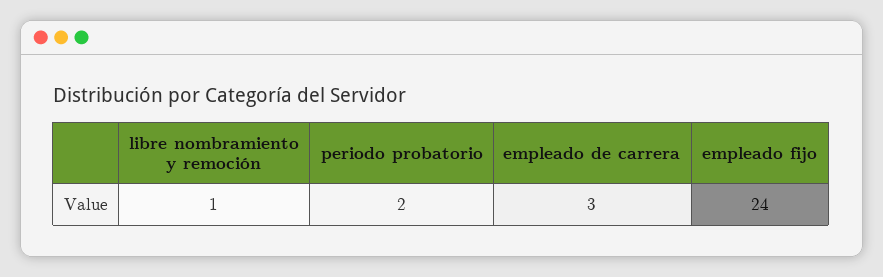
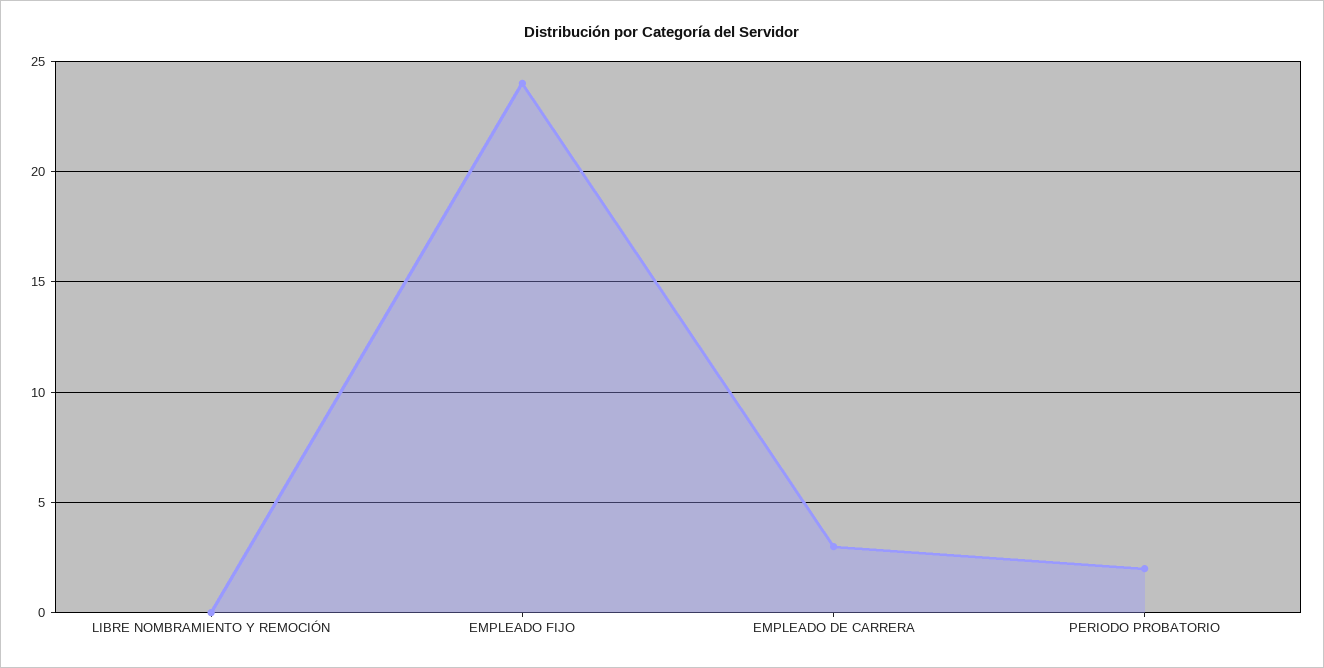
libre nombramiento y remoción: 1 -> 0

